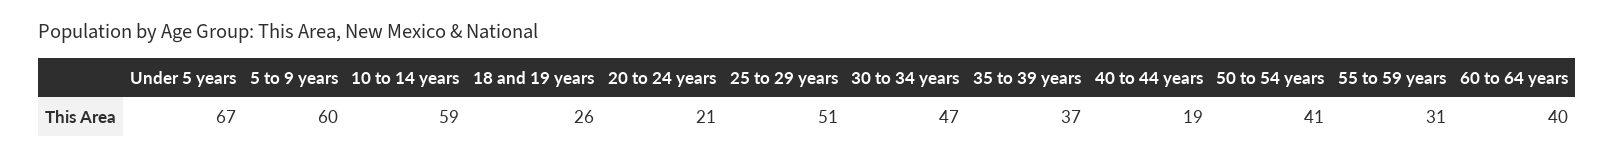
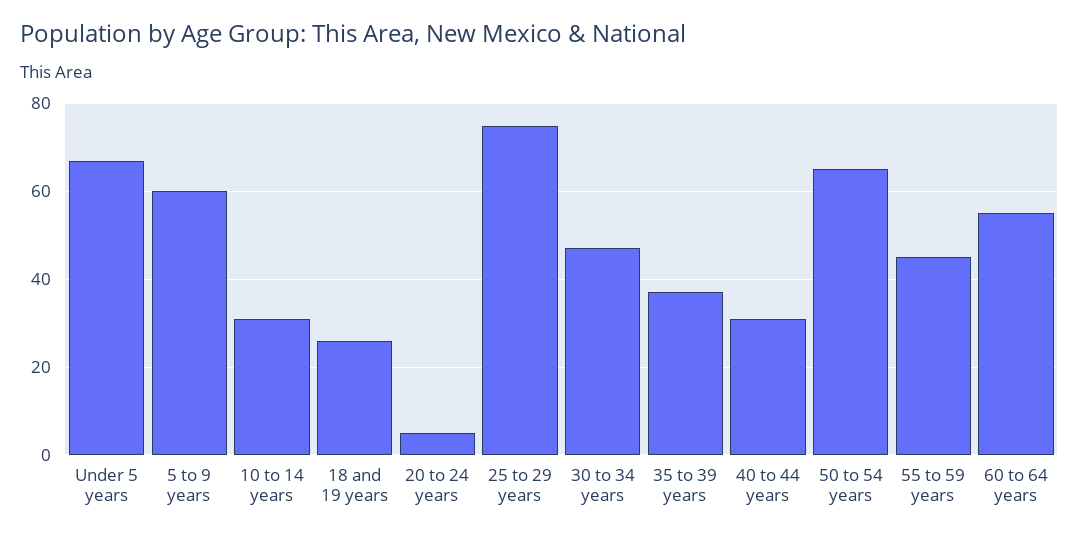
10 to 14 years: 59 -> 30
20 to 24 years: 21 -> 5
25 to 29 years: 51 -> 75
40 to 44 years: 19 -> 30
50 to 54 years: 41 -> 65
55 to 59 years: 31 -> 45
60 to 64 years: 40 -> 55

